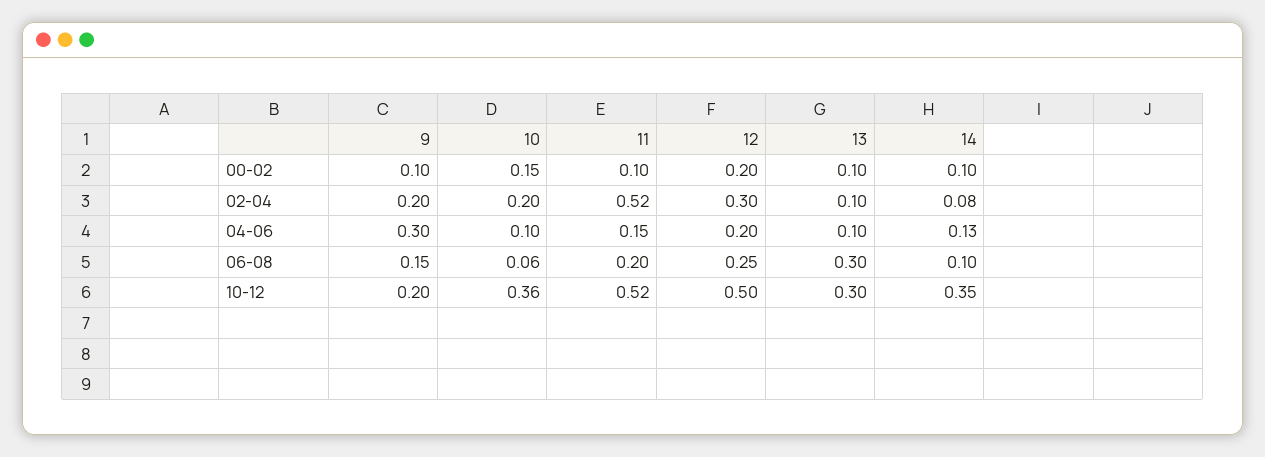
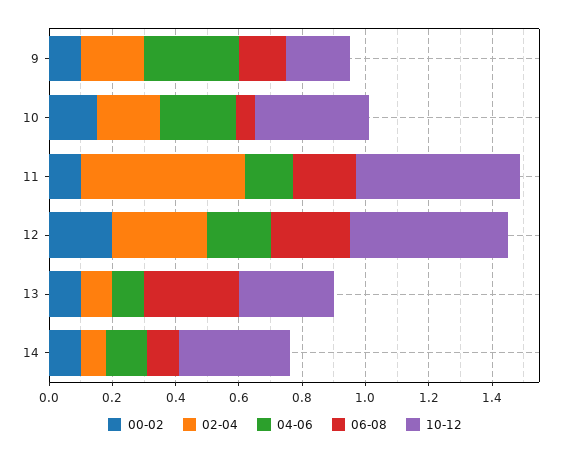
04-06, 10: 0.1 -> 0.25

